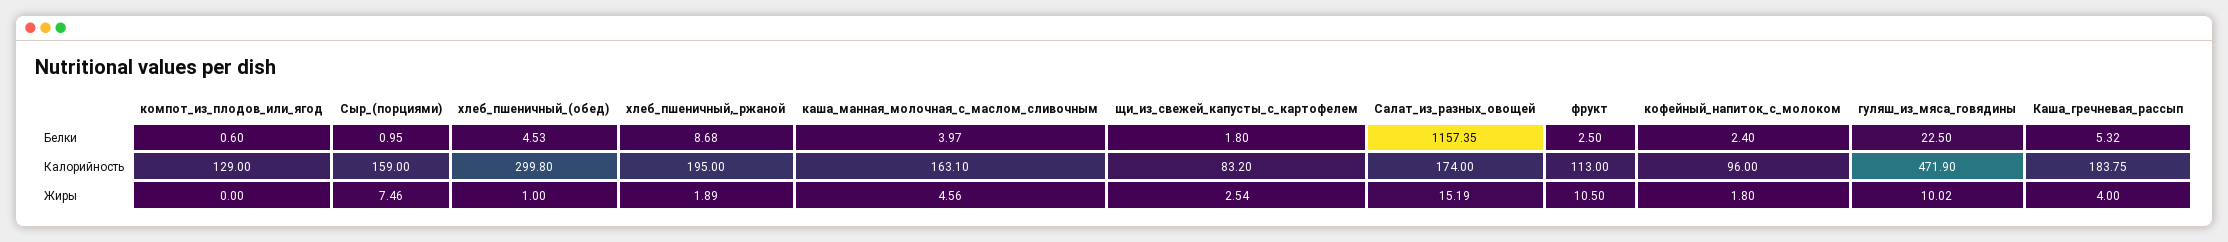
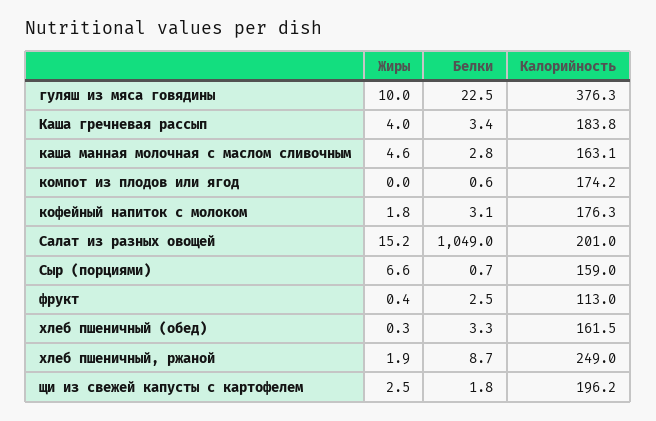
Сыр_(порциями), Белки: 0.95 -> 0.7
хлеб_пшеничный_(обед), Белки: 4.53 -> 3.3
каша_манная_молочная_с_маслом_сливочным, Белки: 3.97 -> 2.8
Салат_из_разных_овощей, Белки: 1157.35 -> 1049
кофейный_напиток_с_молоком, Белки: 2.4 -> 3.1
Каша_гречневая_рассып, Белки: 5.32 -> 3.4
компот_из_плодов_или_ягод, Калорийность: 129 -> 174.2
хлеб_пшеничный_(обед), Калорийность: 299.8 -> 161.5
хлеб_пшеничный,_ржаной, Калорийность: 195 -> 249
щи_из_свежей_капусты_с_картофелем, Калорийность: 83.2 -> 196.2
Салат_из_разных_овощей, Калорийность: 174 -> 201
кофейный_напиток_с_молоком, Калорийность: 96 -> 176.3
гуляш_из_мяса_говядины, Калорийность: 471.9 -> 376.3
Сыр_(порциями), Жиры: 7.46 -> 6.6
хлеб_пшеничный_(обед), Жиры: 1 -> 0.3
фрукт, Жиры: 10.5 -> 0.4

